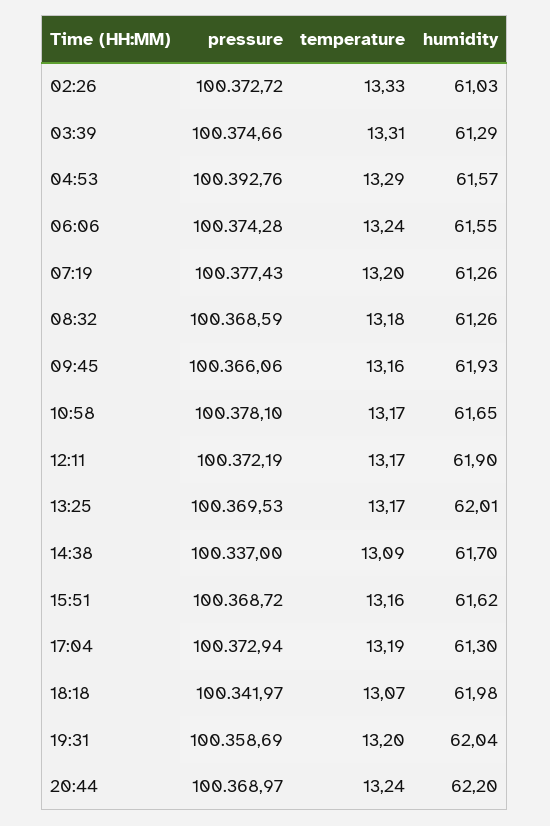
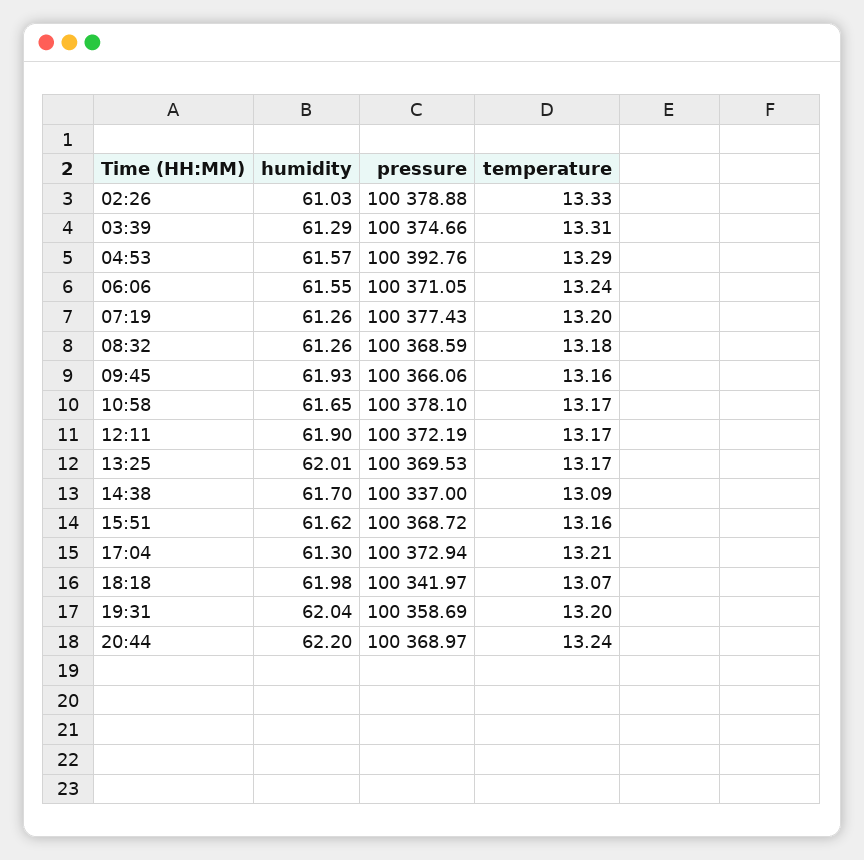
pressure, 02:26: 100372.72 -> 100378.88
pressure, 06:06: 100374.28 -> 100371.05
temperature, 17:04: 13.19 -> 13.21

